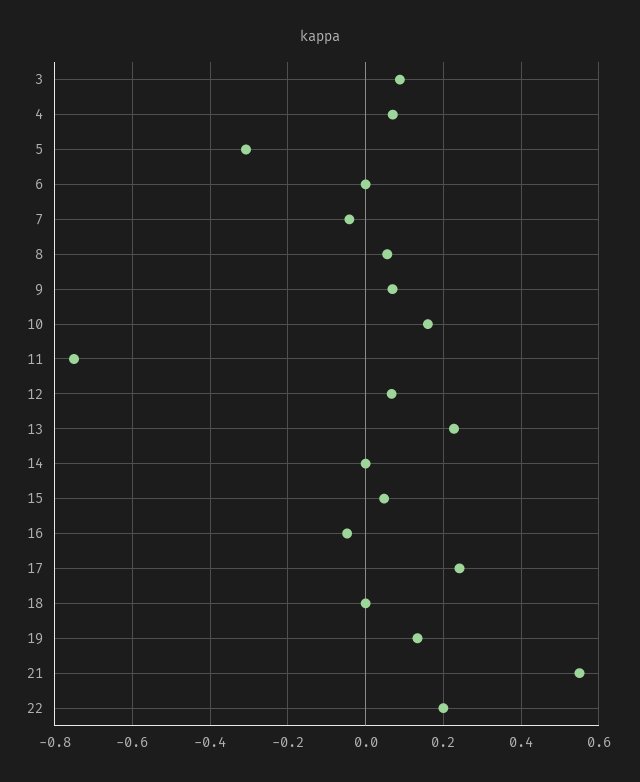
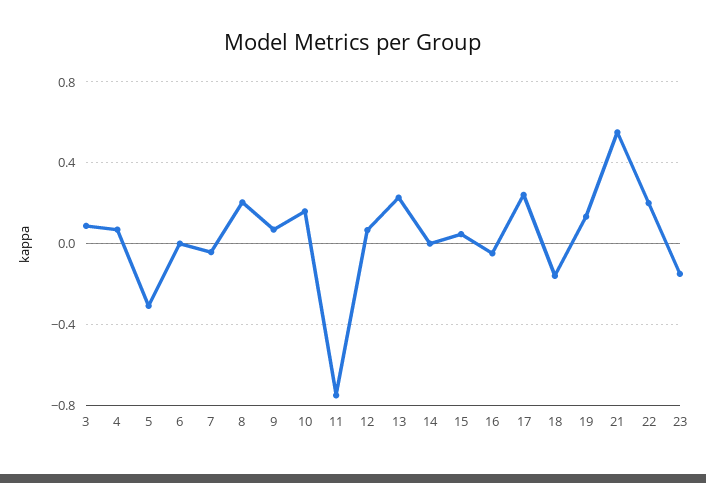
8: 0.06 -> 0.2
18: 0 -> -0.15
23: none -> -0.15

